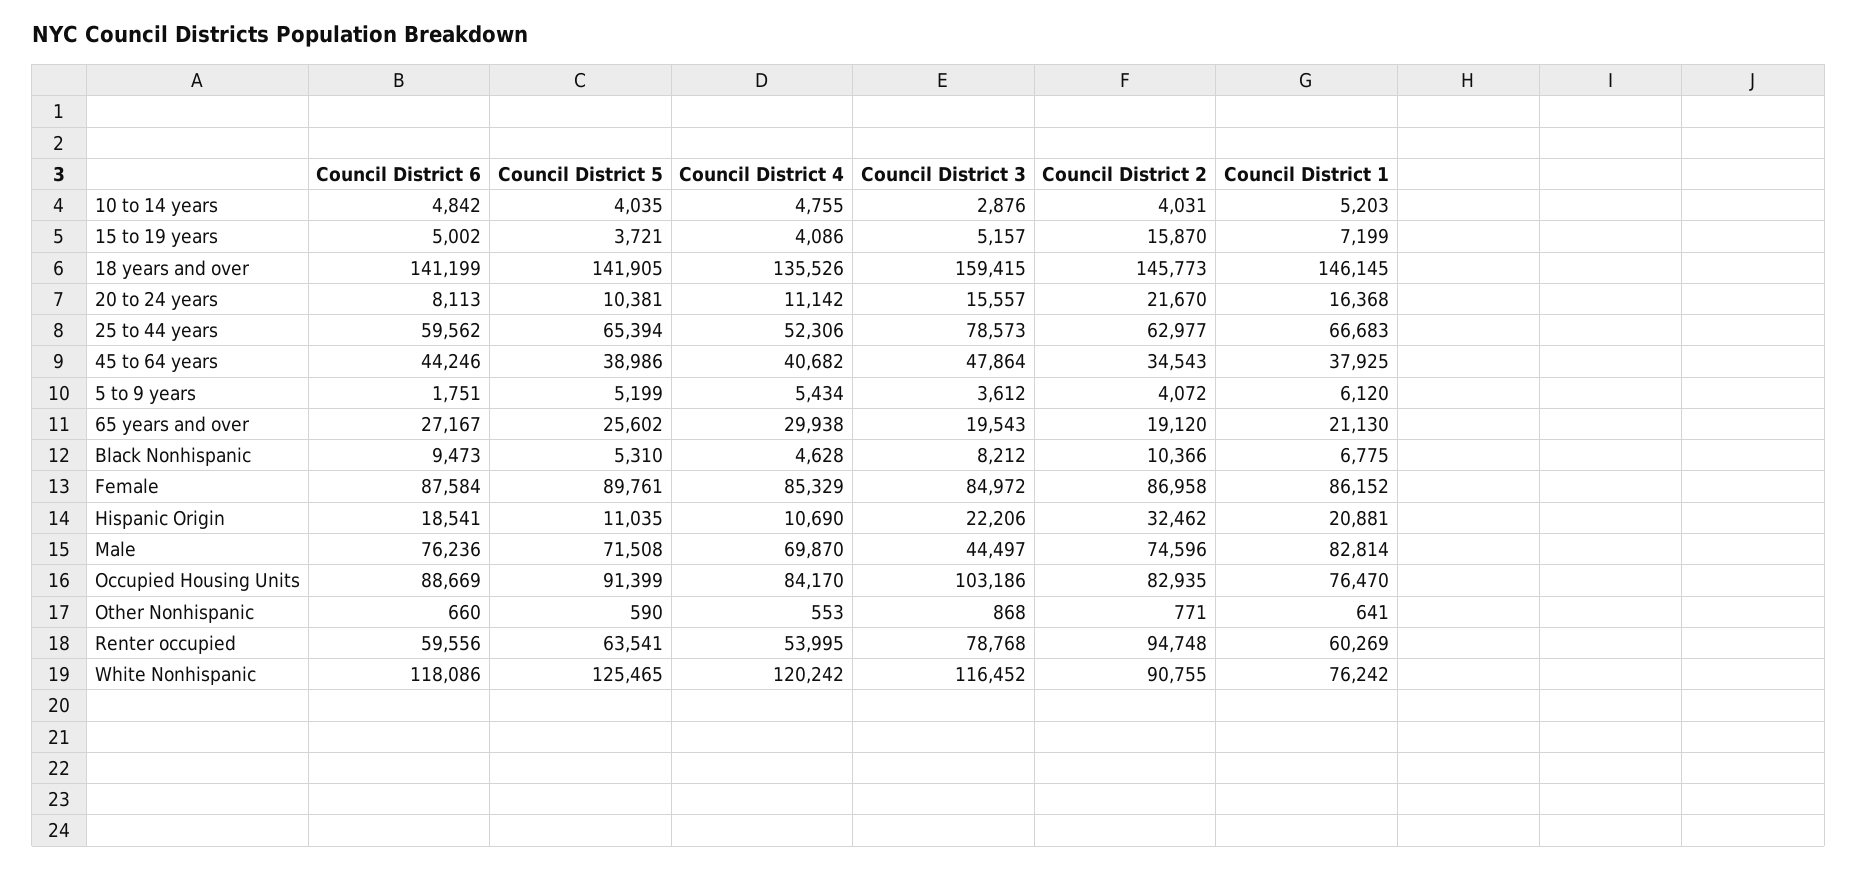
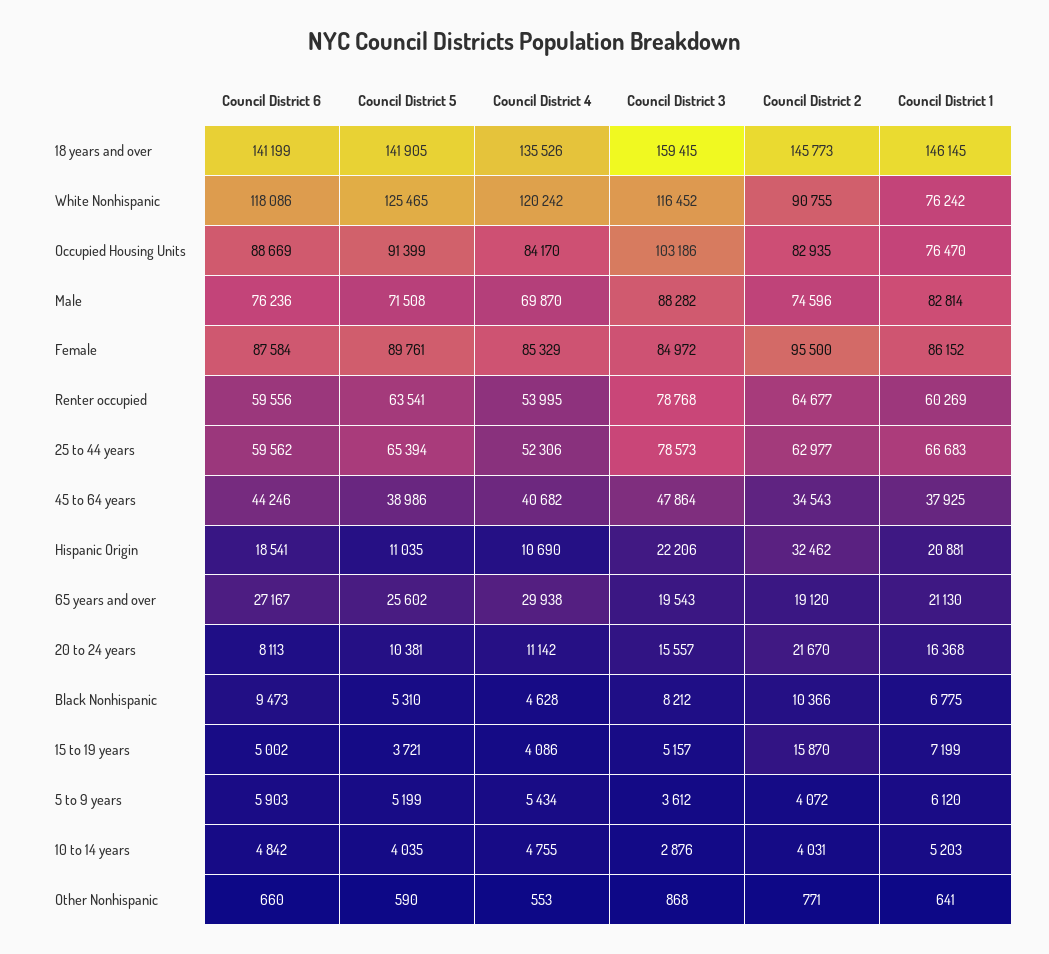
Council District 6, 5 to 9 years: 1751 -> 5903
Council District 2, Female: 86958 -> 95500
Council District 3, Male: 44497 -> 88282
Council District 2, Renter occupied: 94748 -> 64677

